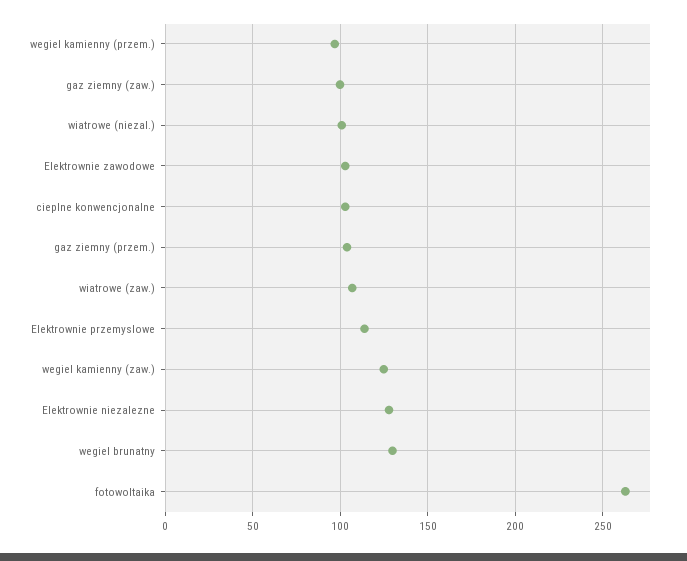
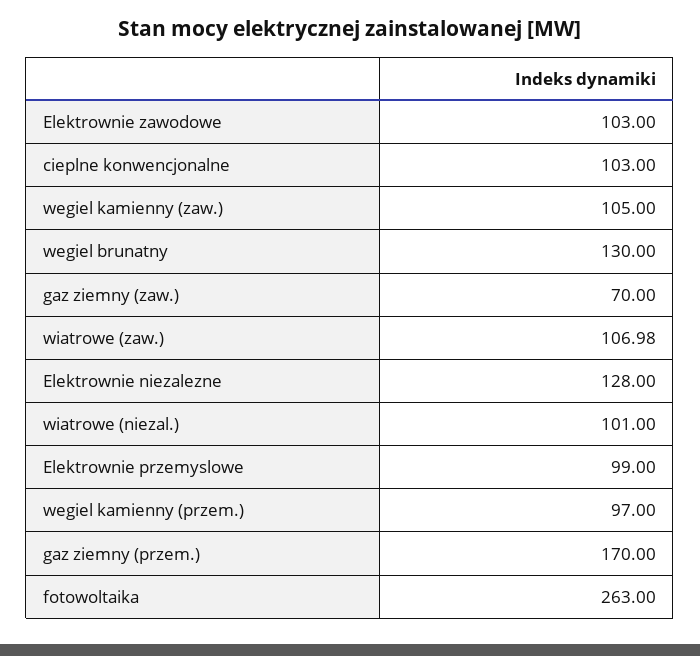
gaz ziemny (zaw.): 100 -> 70
gaz ziemny (przem.): 105 -> 170
Elektrownie przemyslowe: 115 -> 99
wegiel kamienny (zaw.): 125 -> 105

